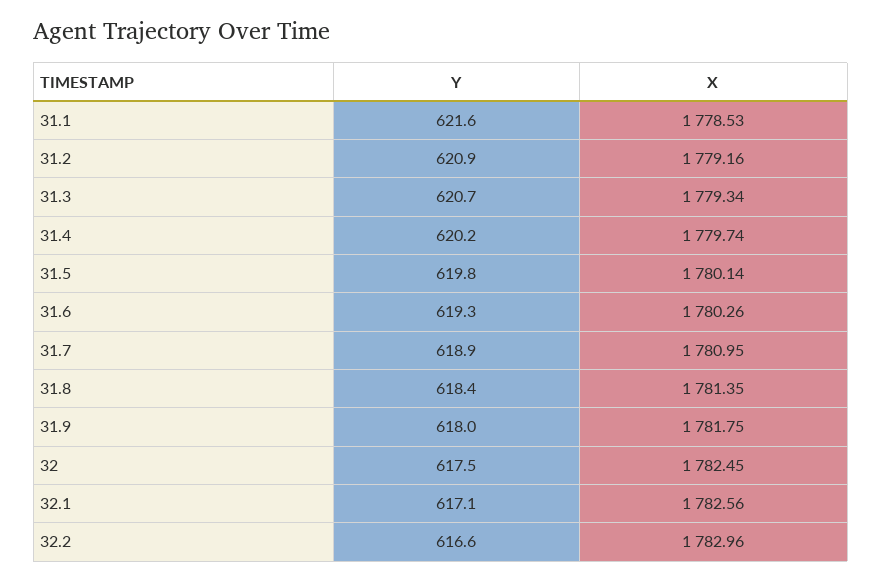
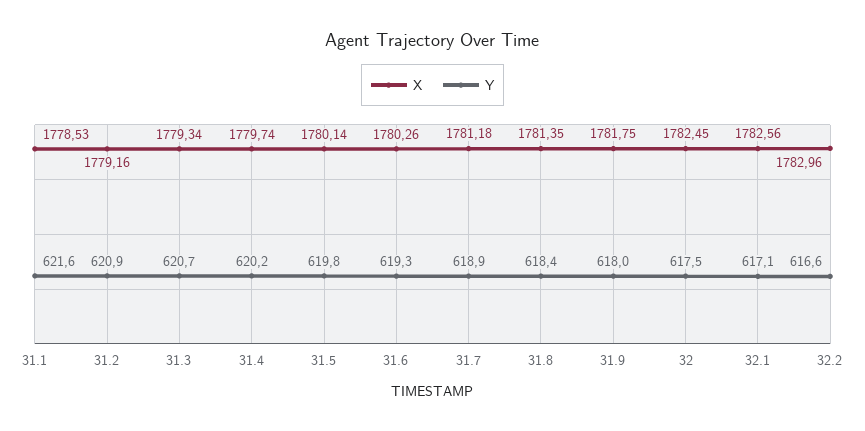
X, 31.7: 1780.95 -> 1781.18

